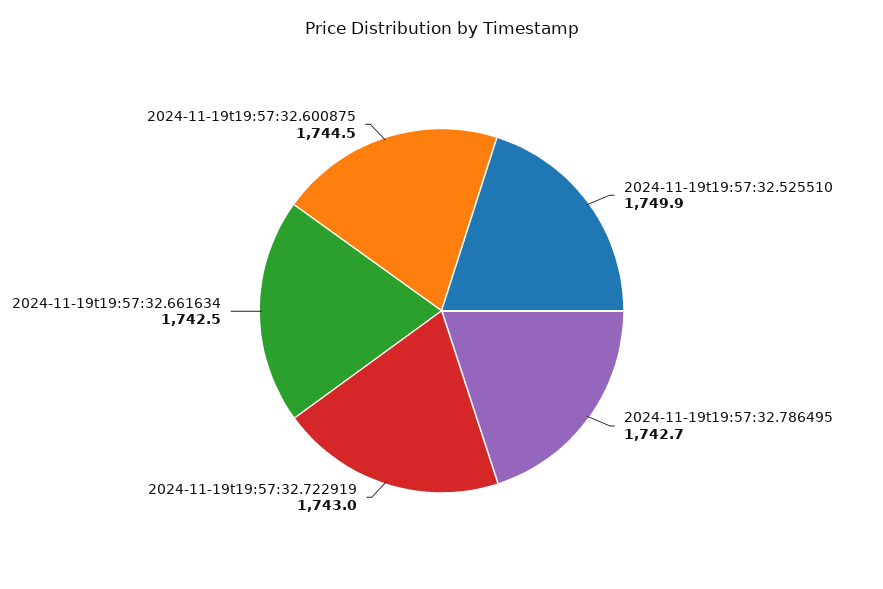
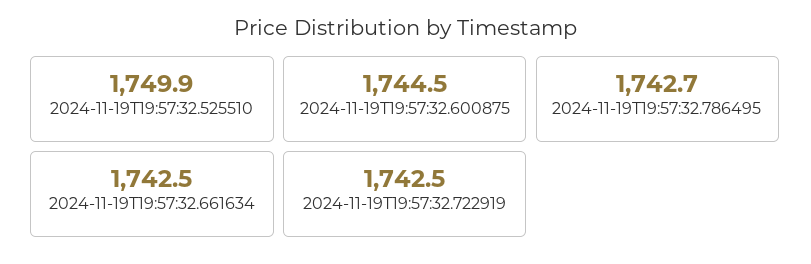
2024-11-19t19:57:32.722919: 1743 -> 1742.5

